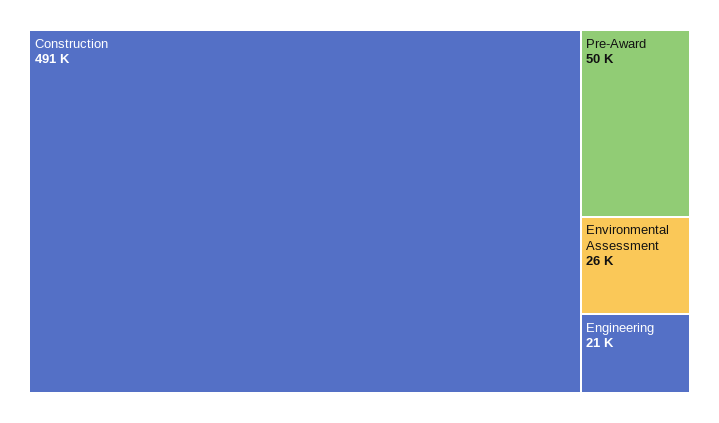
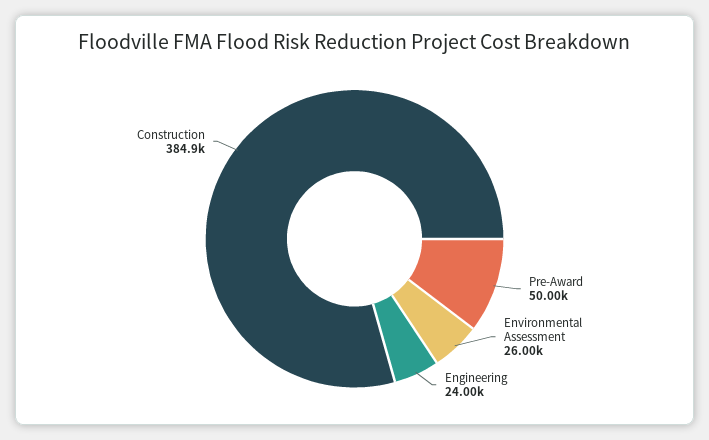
Construction: 491000 -> 384900
Engineering: 21000 -> 24000

